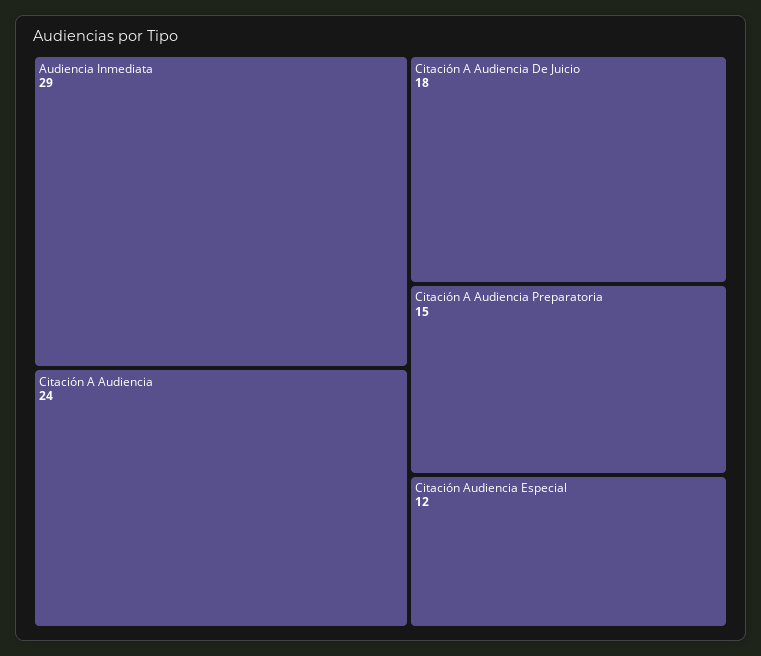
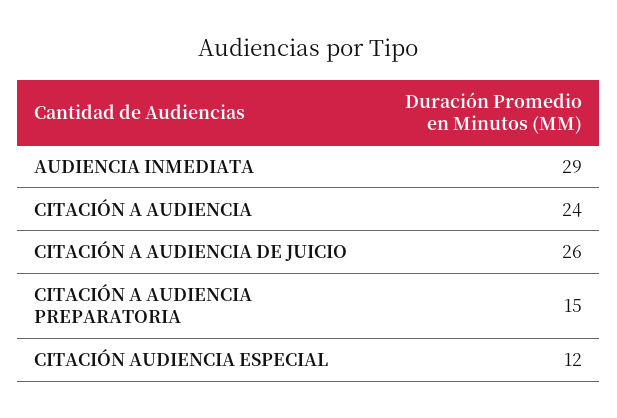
Citación A Audiencia De Juicio: 18 -> 26

